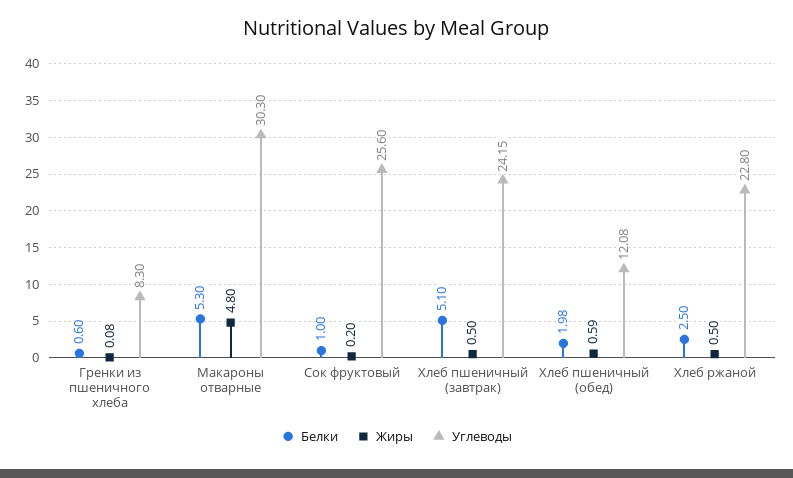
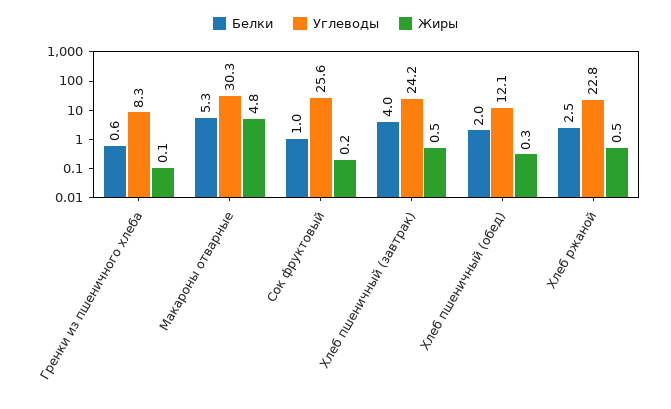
Белки, Хлеб пшеничный (завтрак): 5.1 -> 4
Жиры, Хлеб пшеничный (обед): 0.59 -> 0.3

